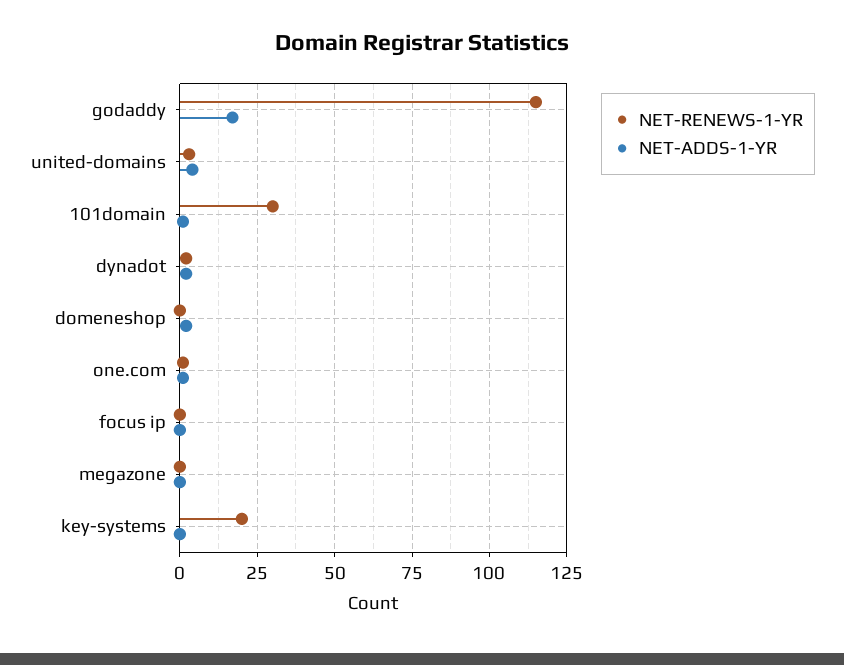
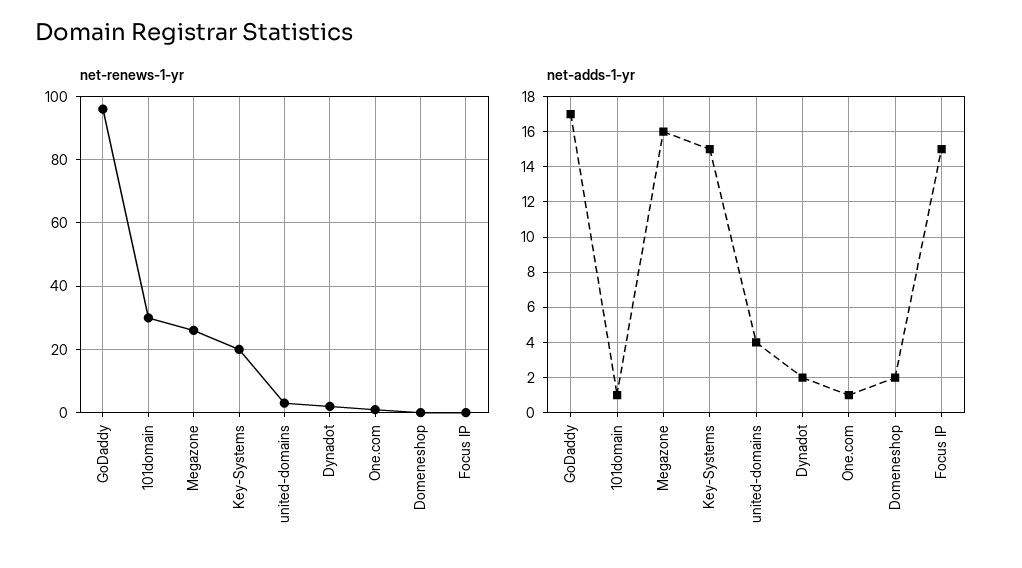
NET-RENEWS-1-YR, godaddy: 115 -> 95
NET-ADDS-1-YR, focus ip: 0 -> 15
NET-RENEWS-1-YR, megazone: 0 -> 25
NET-ADDS-1-YR, megazone: 0 -> 16
NET-ADDS-1-YR, key-systems: 0 -> 15

